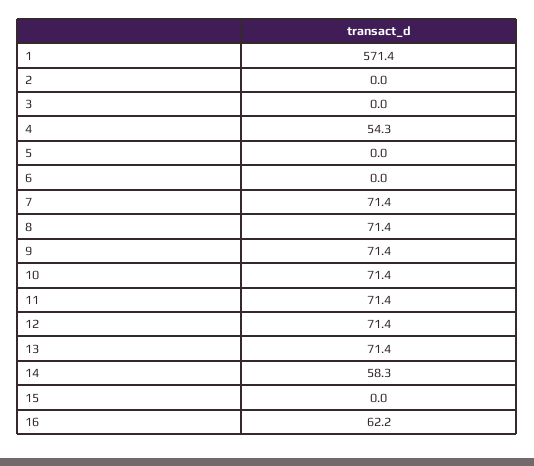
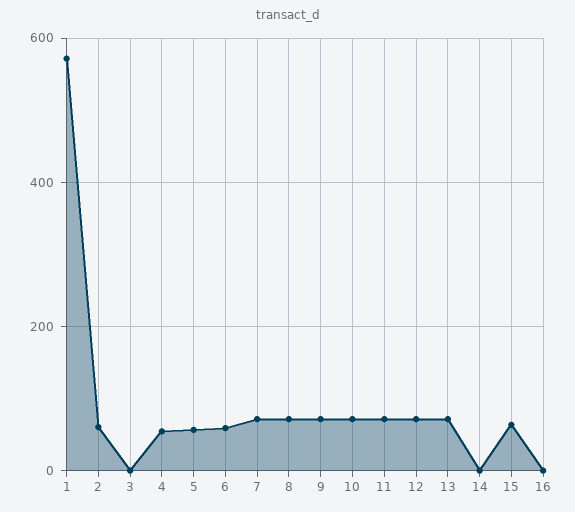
2: 0 -> 60
5: 0 -> 60
6: 0 -> 60
14: 58.3 -> 0
15: 0 -> 60
16: 62.2 -> 0

